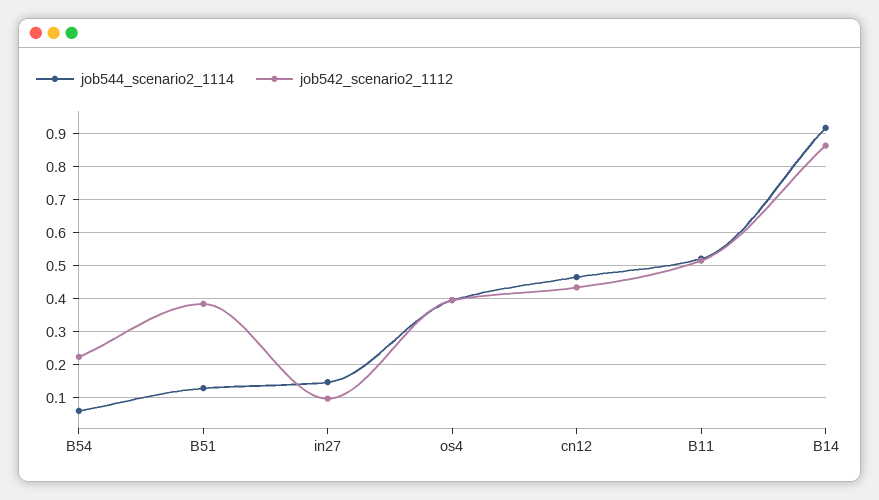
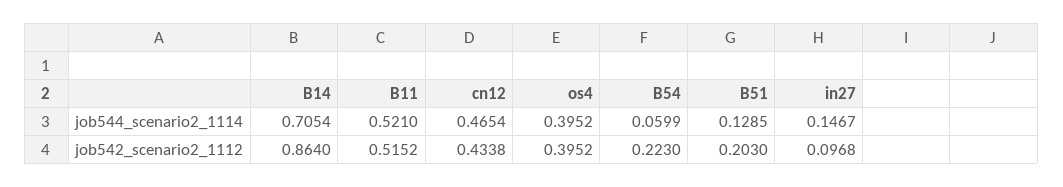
job542_scenario2_1112, B51: 0.38 -> 0.203
job544_scenario2_1114, B14: 0.92 -> 0.7054

